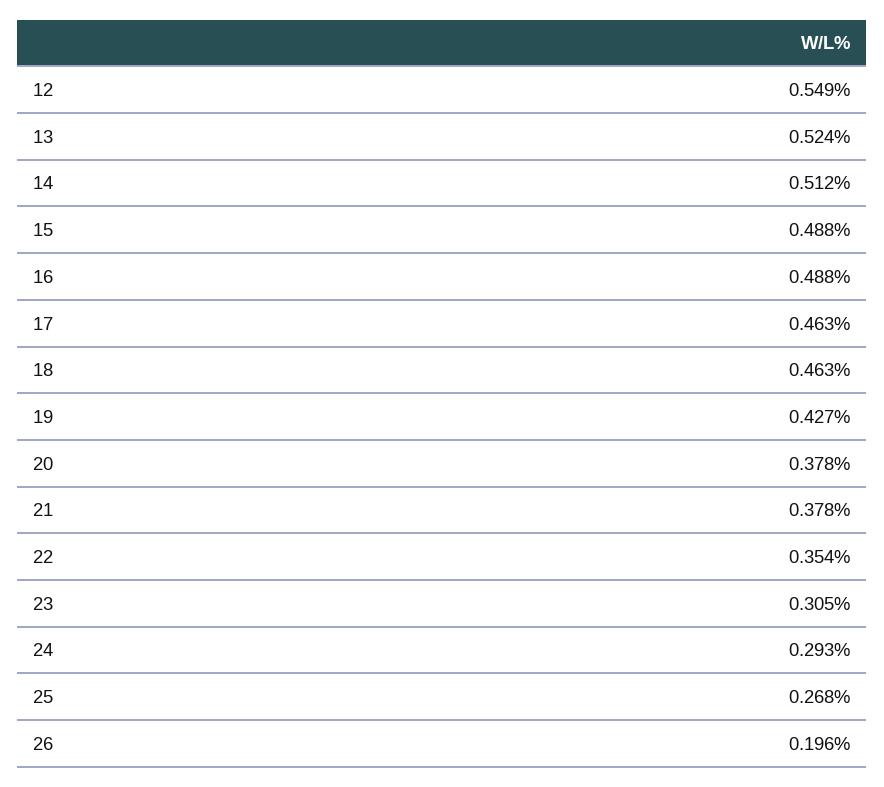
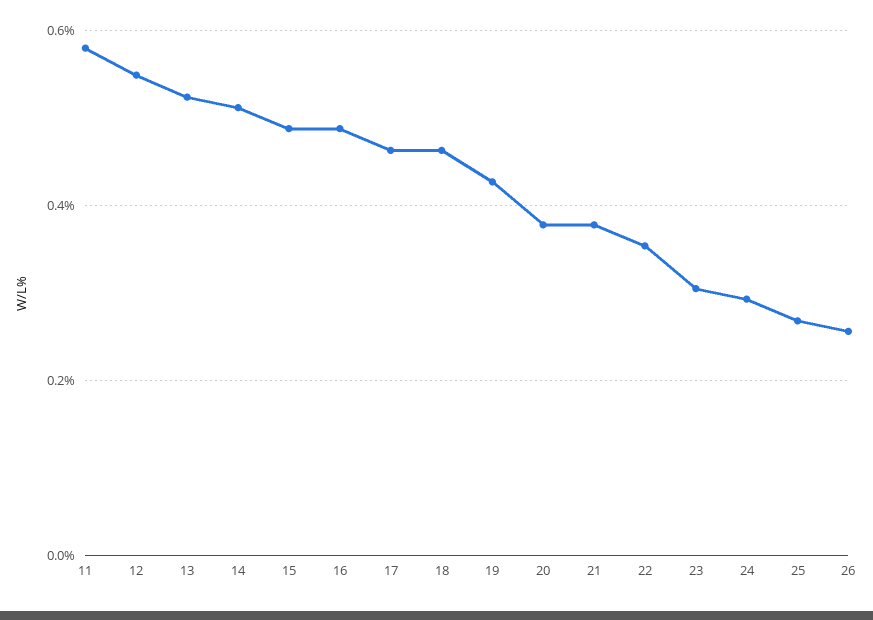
26: 0.196 -> 0.26
11: none -> 0.58

